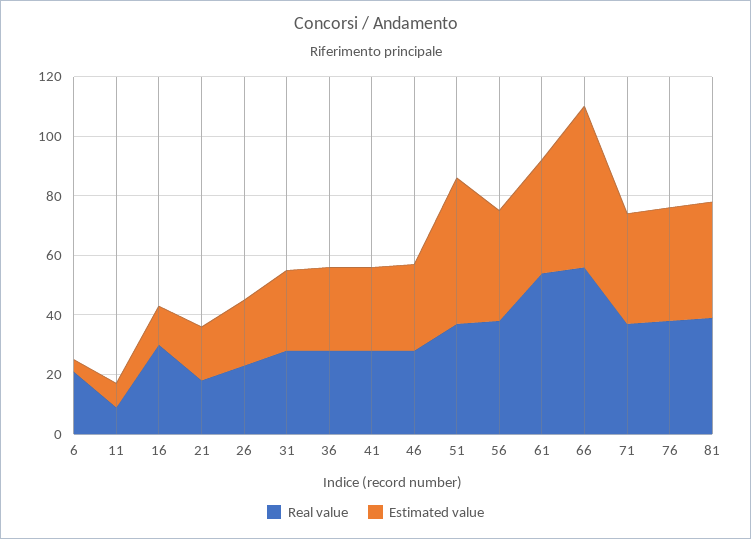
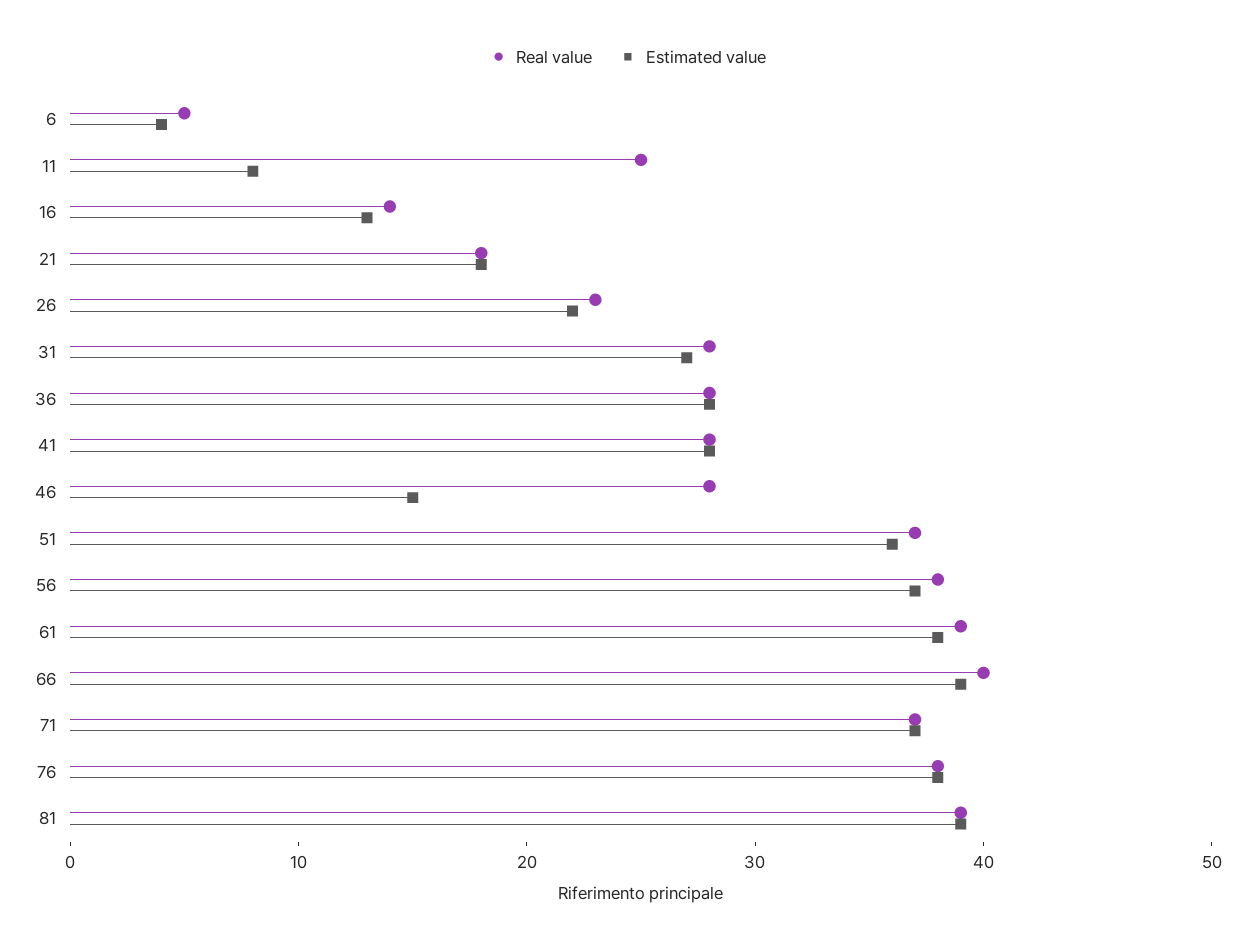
Real value, 6: 20 -> 5
Real value, 11: 10 -> 25
Real value, 16: 30 -> 14
Estimated value, 46: 30 -> 15
Estimated value, 51: 50 -> 36
Real value, 61: 55 -> 39
Real value, 66: 55 -> 40
Estimated value, 66: 55 -> 39

